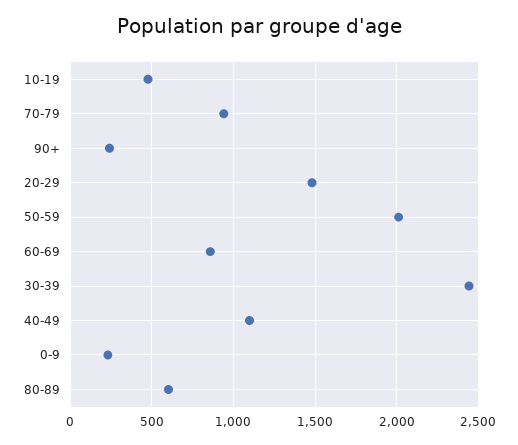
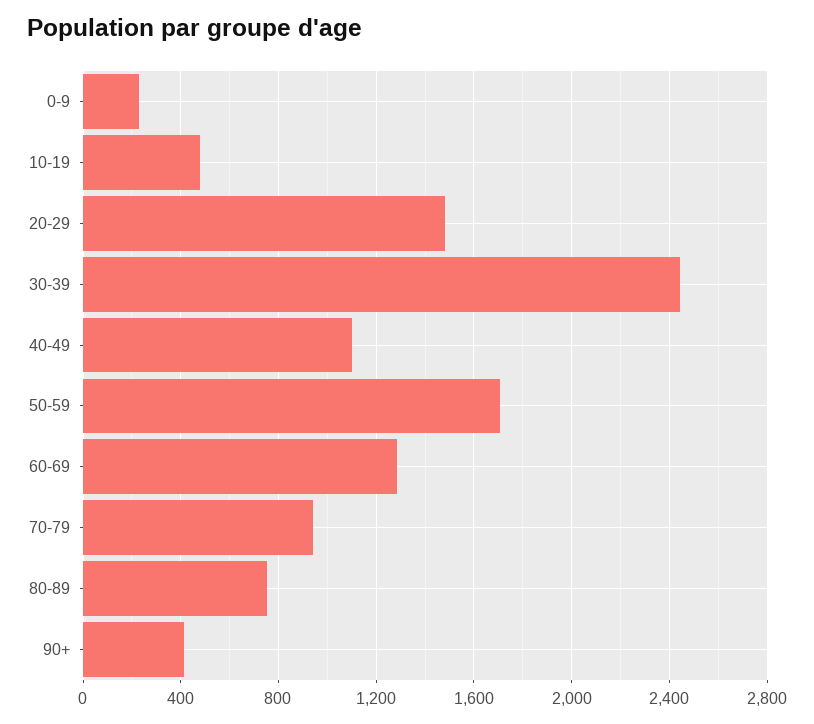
90+: 250 -> 400
50-59: 2000 -> 1700
60-69: 850 -> 1300
80-89: 600 -> 750

